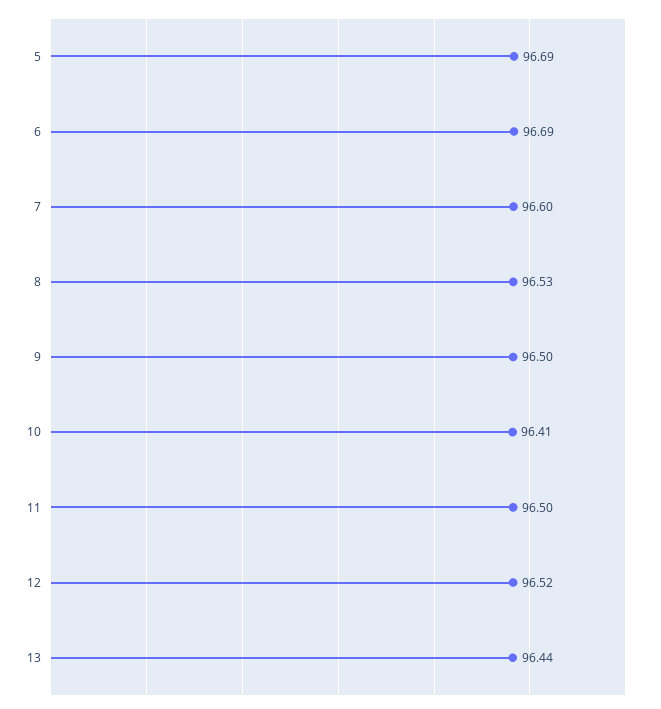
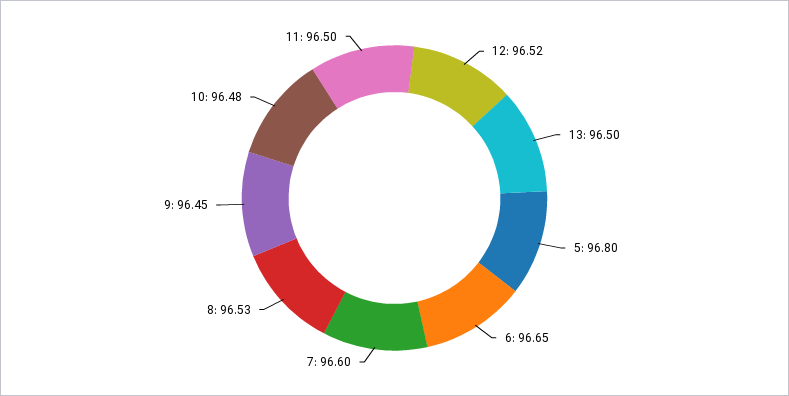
5: 96.69 -> 96.8
6: 96.69 -> 96.65
9: 96.5 -> 96.45
10: 96.41 -> 96.48
13: 96.44 -> 96.5

